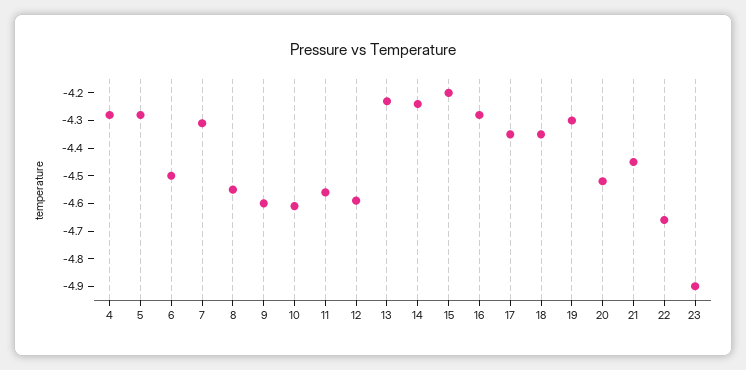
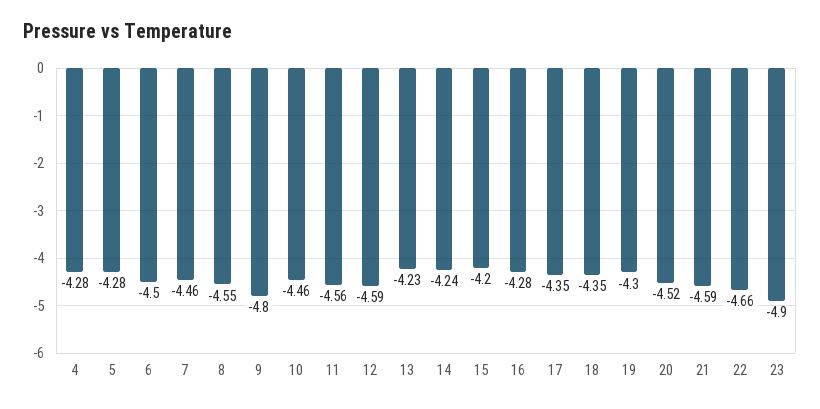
7: -4.3 -> -4.46
9: -4.6 -> -4.8
10: -4.6 -> -4.46
21: -4.45 -> -4.59

